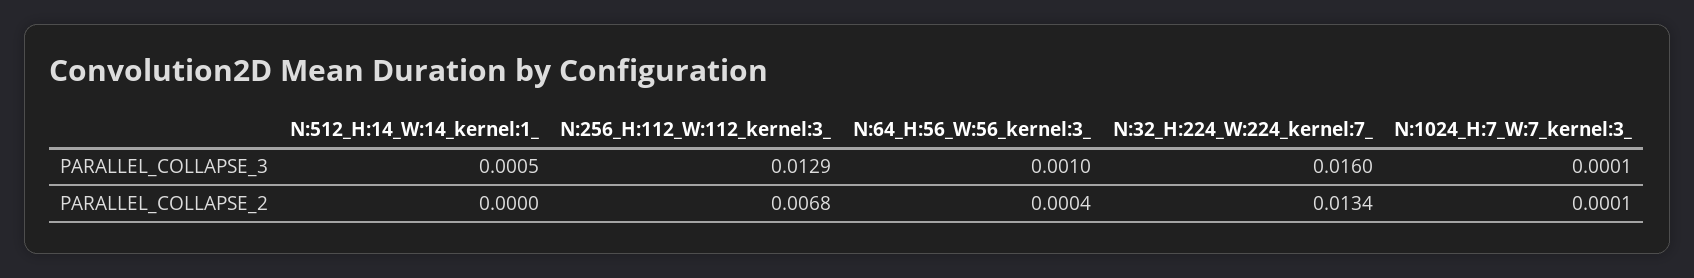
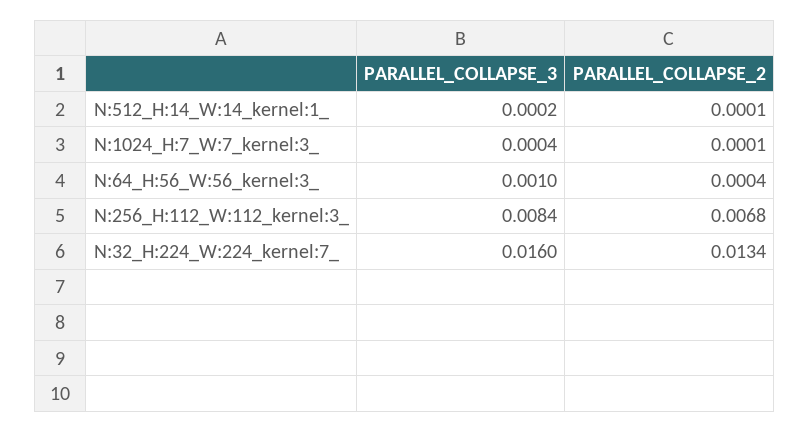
N:512_H:14_W:14_kernel:1_, PARALLEL_COLLAPSE_3: 0.0005 -> 0.0002
N:256_H:112_W:112_kernel:3_, PARALLEL_COLLAPSE_3: 0.0129 -> 0.0084
N:1024_H:7_W:7_kernel:3_, PARALLEL_COLLAPSE_3: 0.0001 -> 0.0004
N:512_H:14_W:14_kernel:1_, PARALLEL_COLLAPSE_2: 0 -> 0.0001

